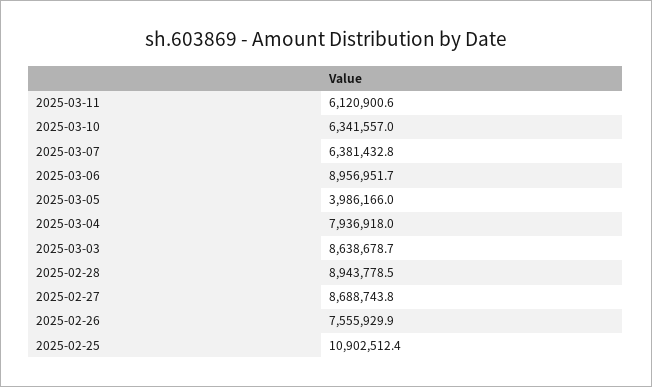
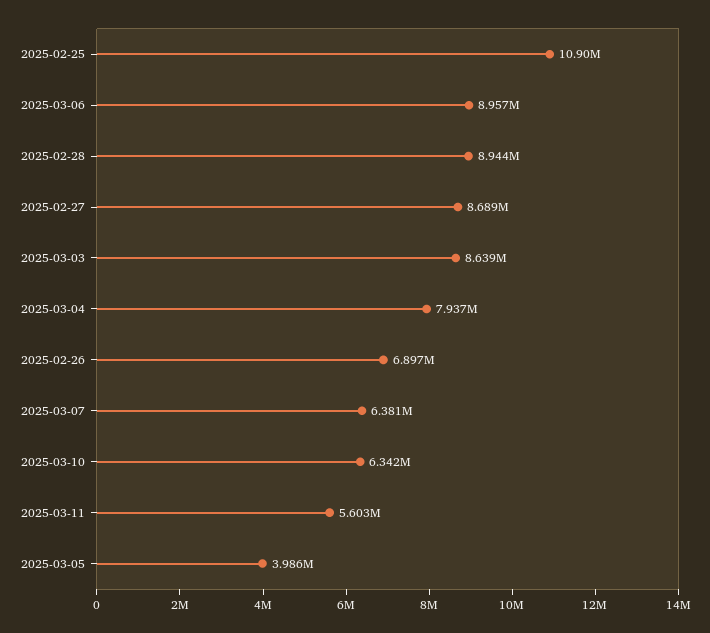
2025-03-11: 6120900.6 -> 5603000
2025-02-26: 7555929.9 -> 6897000

